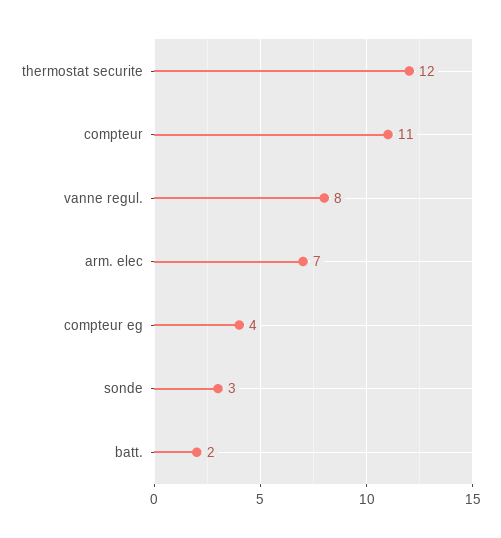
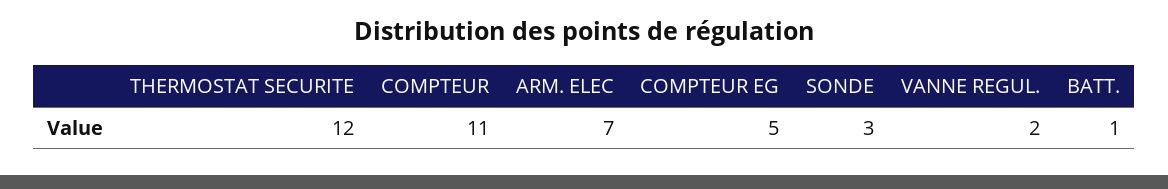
vanne regul.: 8 -> 2
compteur eg: 4 -> 5
batt.: 2 -> 1

